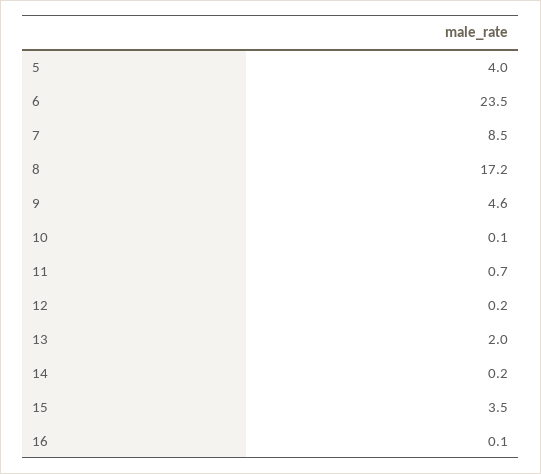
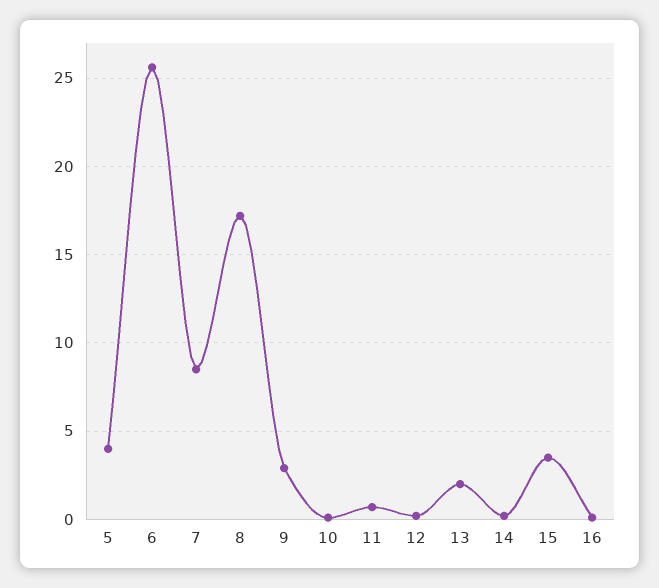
6: 23.5 -> 25.5
9: 4.6 -> 3

